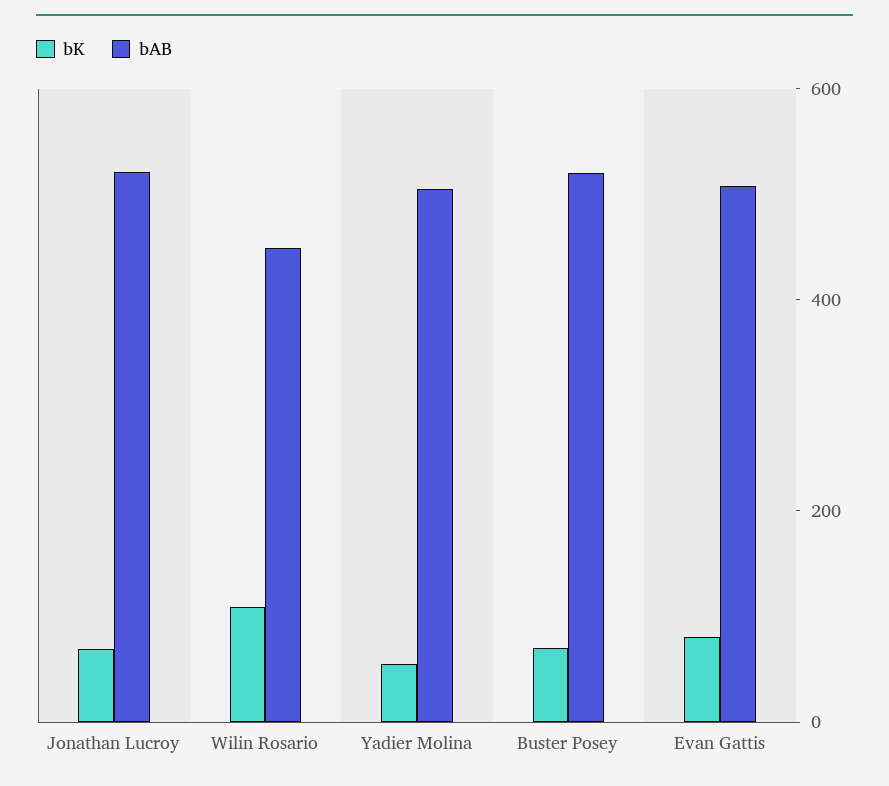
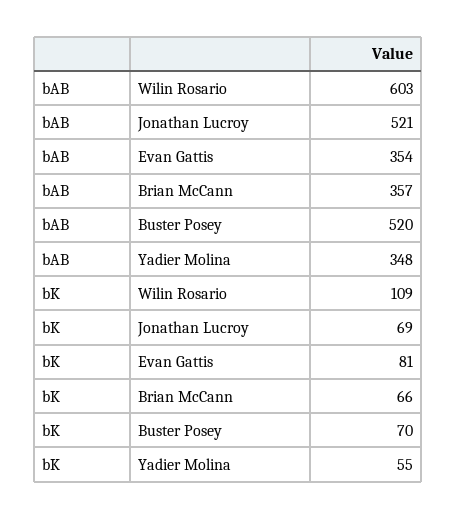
bAB, Wilin Rosario: 450 -> 603
bAB, Yadier Molina: 500 -> 348
bAB, Evan Gattis: 500 -> 354
bAB, Brian McCann: none -> 357
bK, Brian McCann: none -> 66

